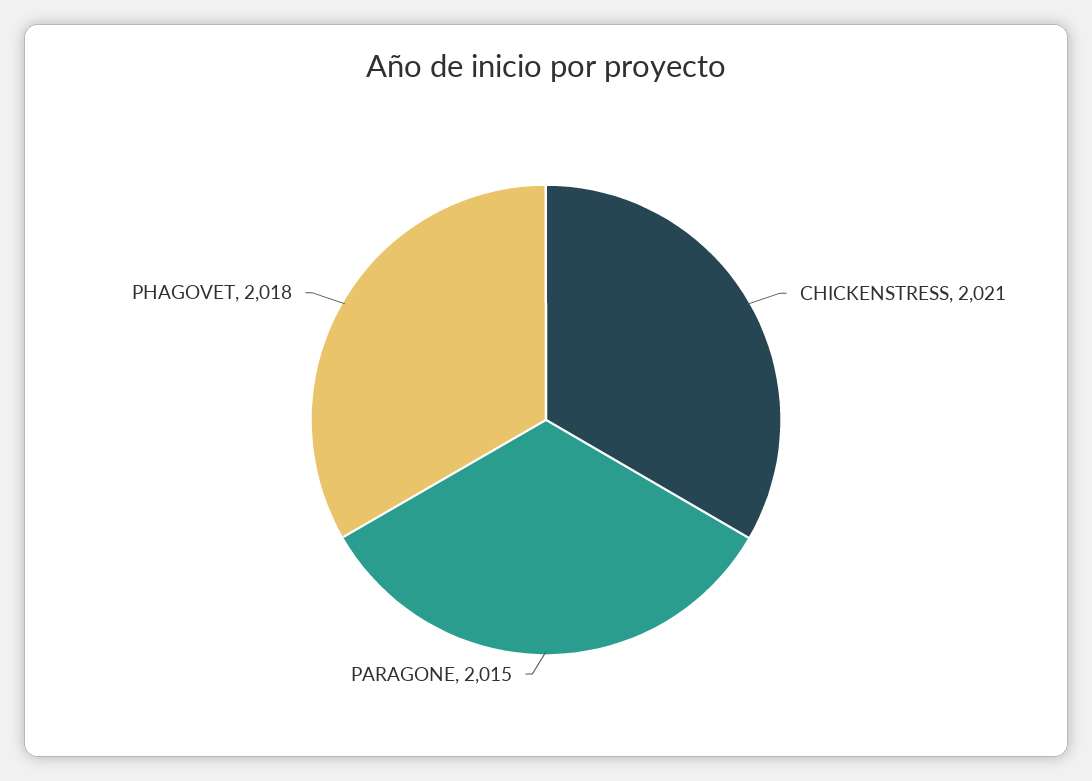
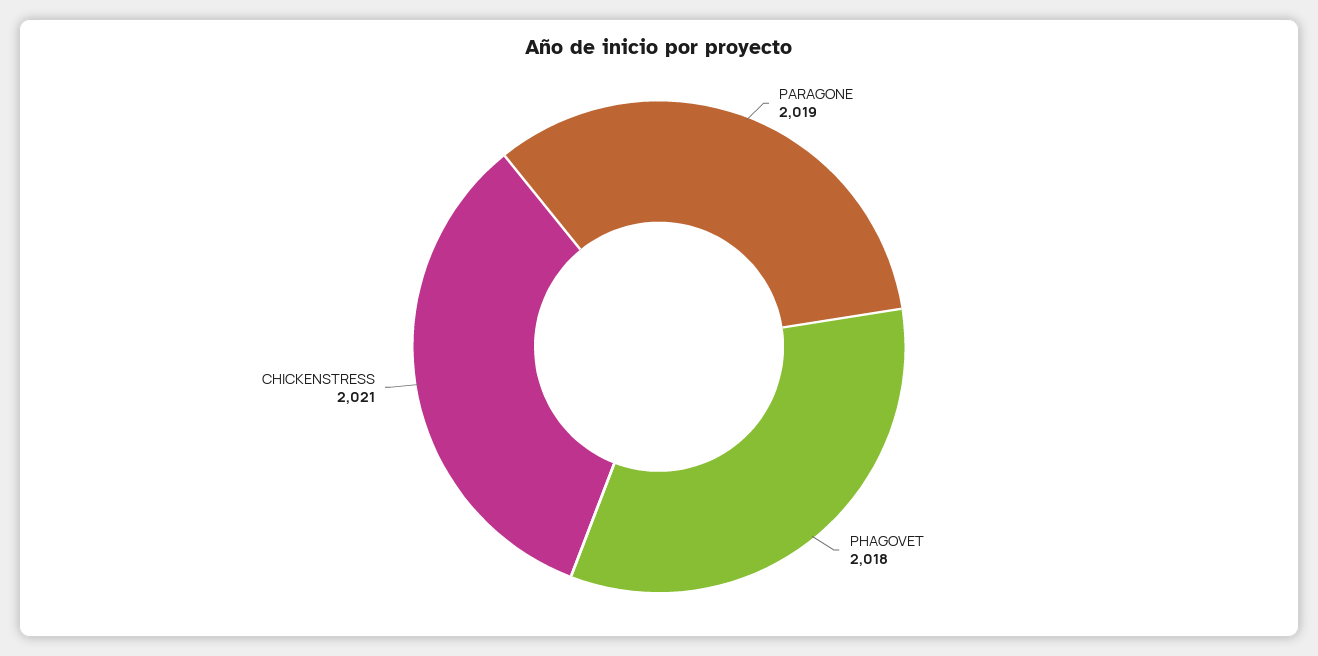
PARAGONE: 2015 -> 2019

